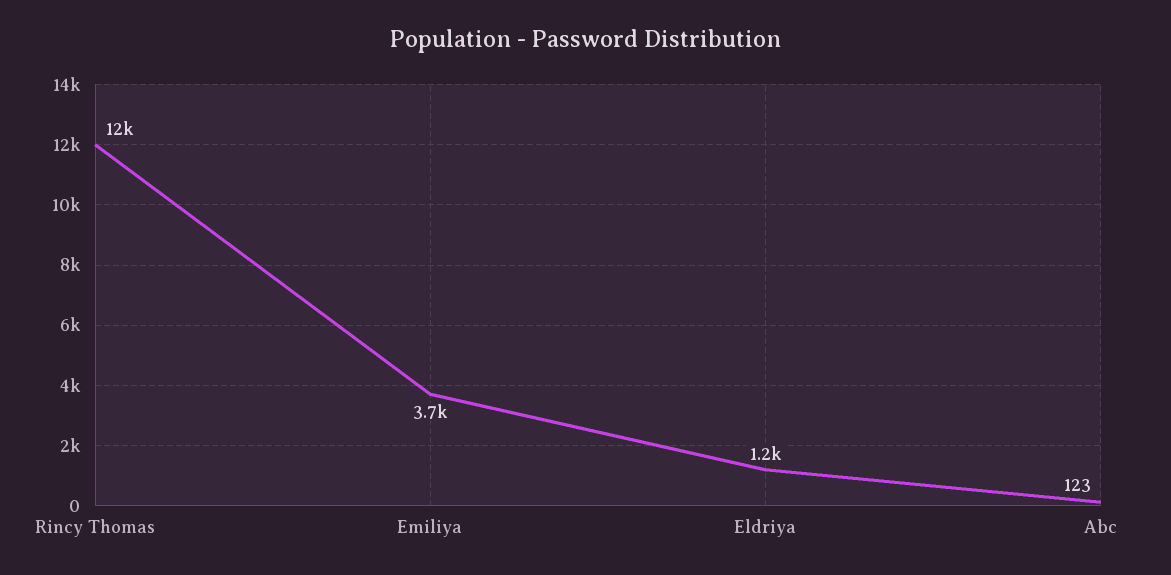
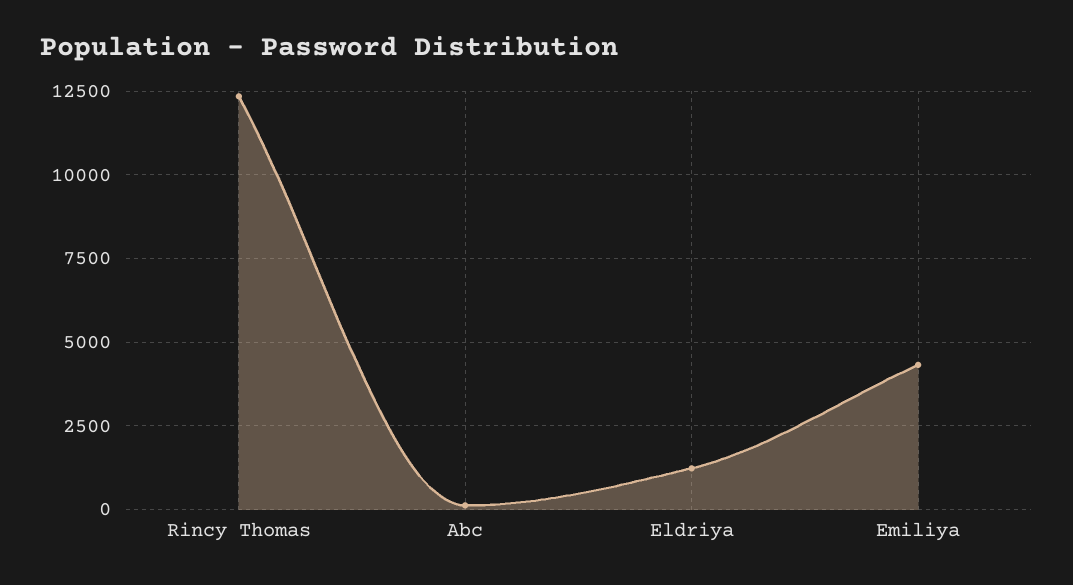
Emiliya: 3700 -> 4250

